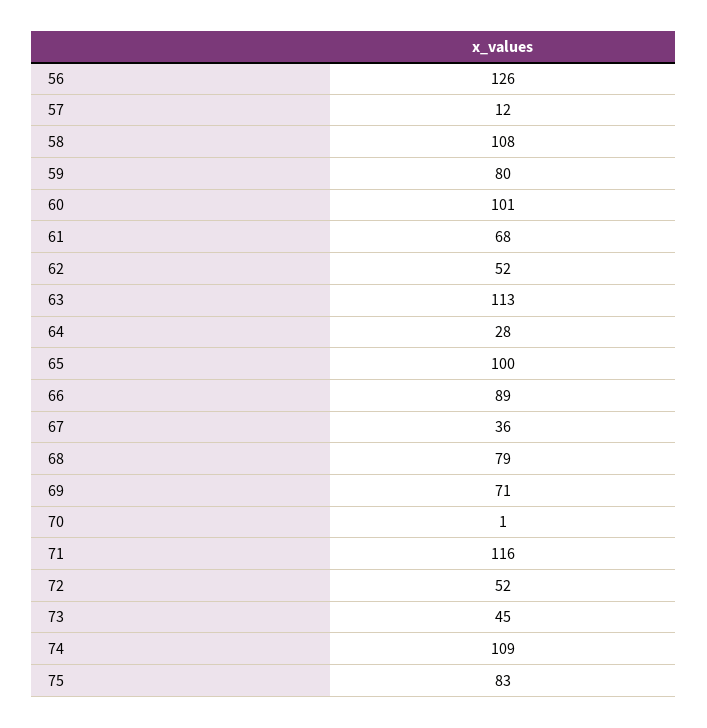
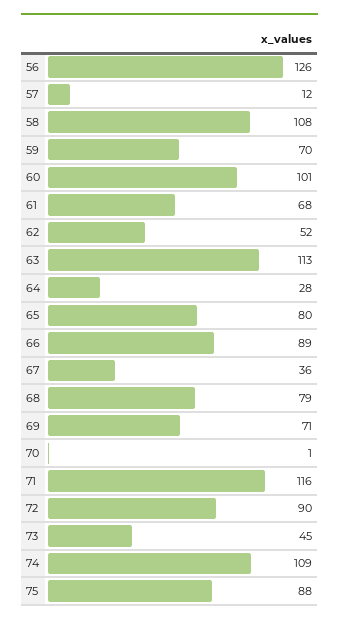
59: 80 -> 70
65: 100 -> 80
72: 52 -> 90
75: 83 -> 88

